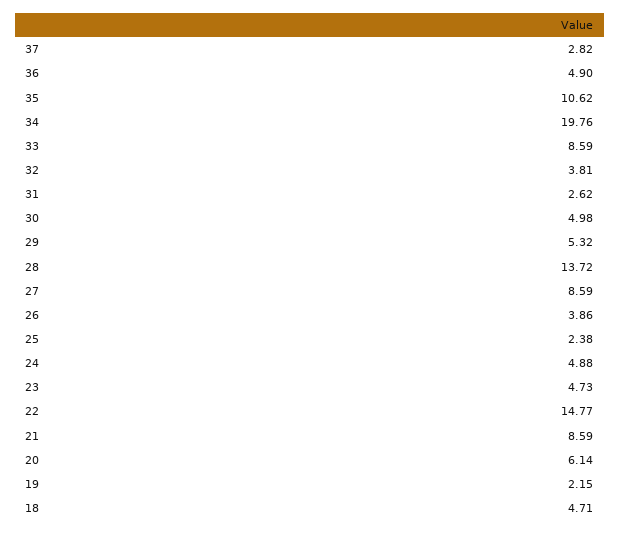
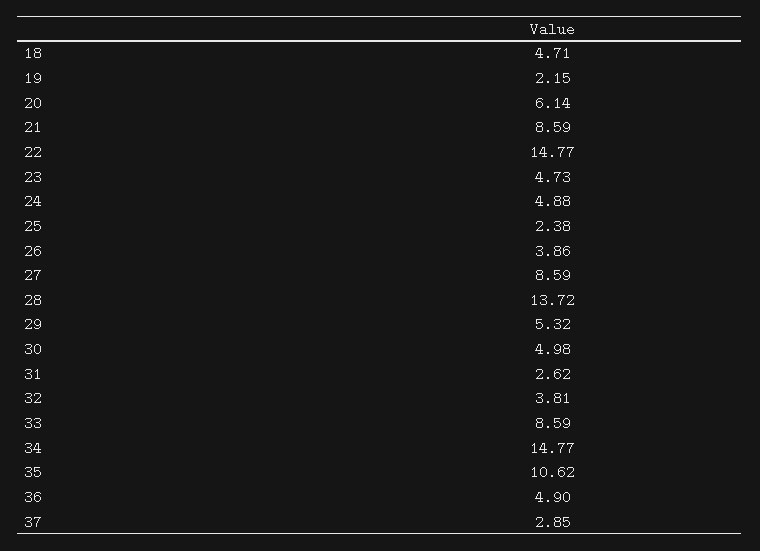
37: 2.82 -> 2.85
34: 19.76 -> 14.77

